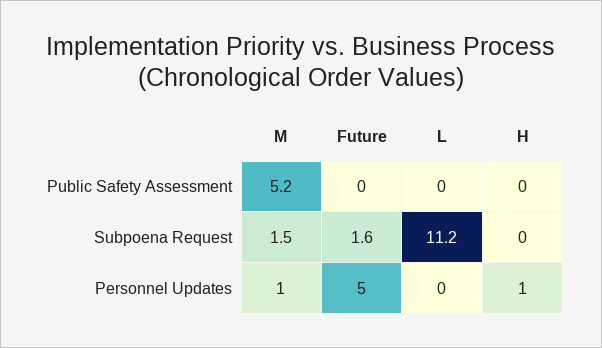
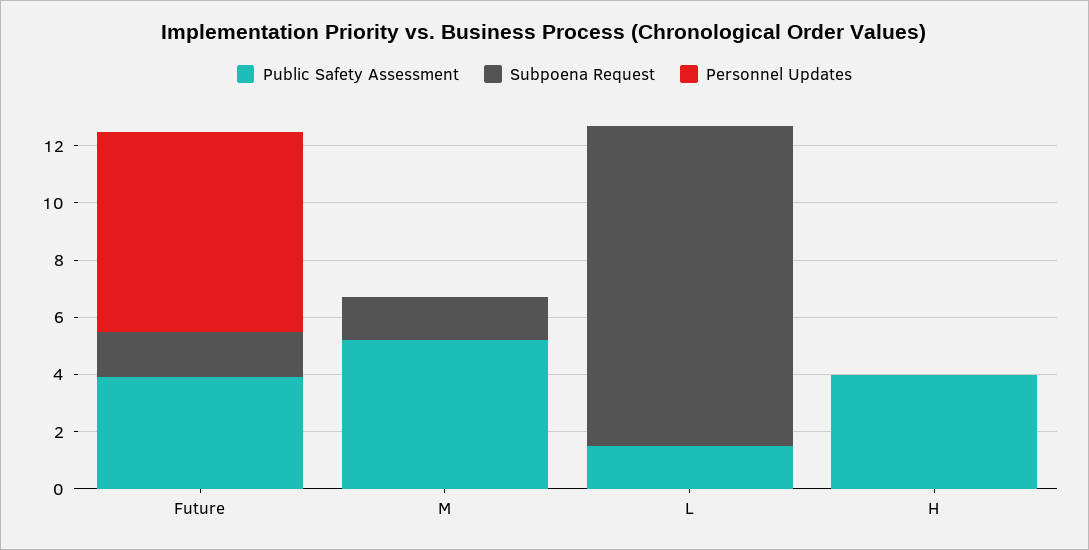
Public Safety Assessment, Future: 0 -> 4
Public Safety Assessment, L: 0 -> 1.5
Public Safety Assessment, H: 0 -> 4
Personnel Updates, M: 1 -> 0
Personnel Updates, Future: 5 -> 7
Personnel Updates, H: 1 -> 0

